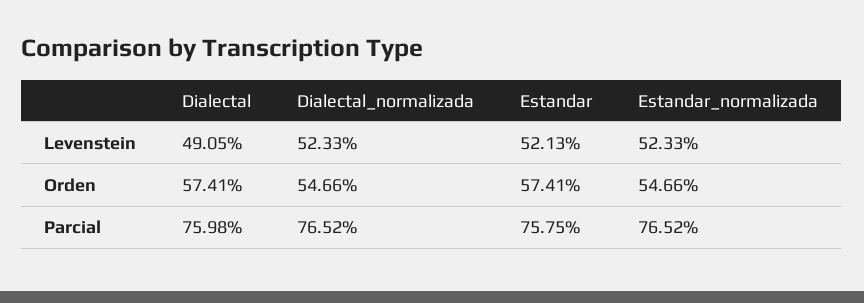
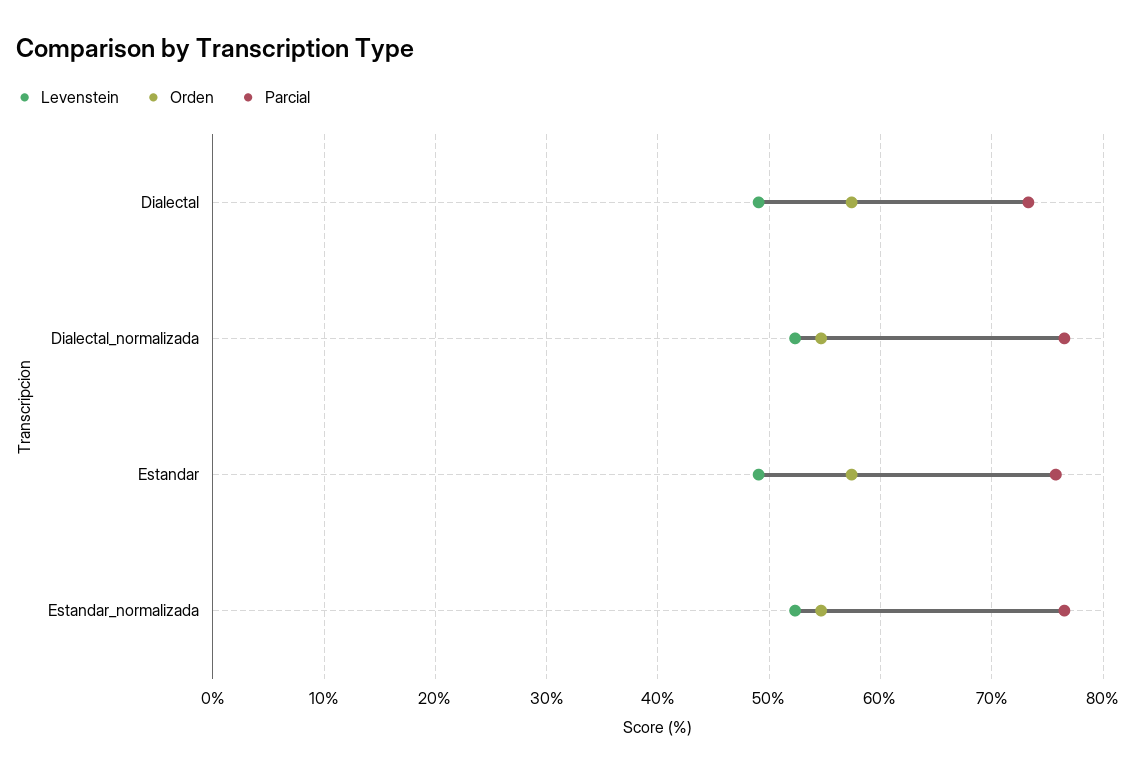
Levenstein, Estandar: 52.13 -> 49
Parcial, Dialectal: 75.98 -> 73

